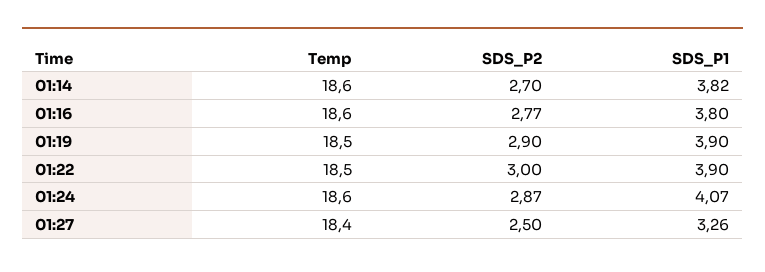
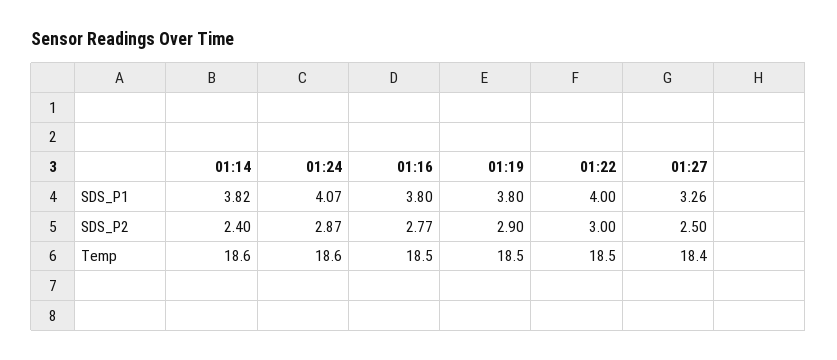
SDS_P2, 01:14: 2.7 -> 2.4
Temp, 01:16: 18.6 -> 18.5
SDS_P1, 01:19: 3.9 -> 3.8
SDS_P1, 01:22: 3.9 -> 4

